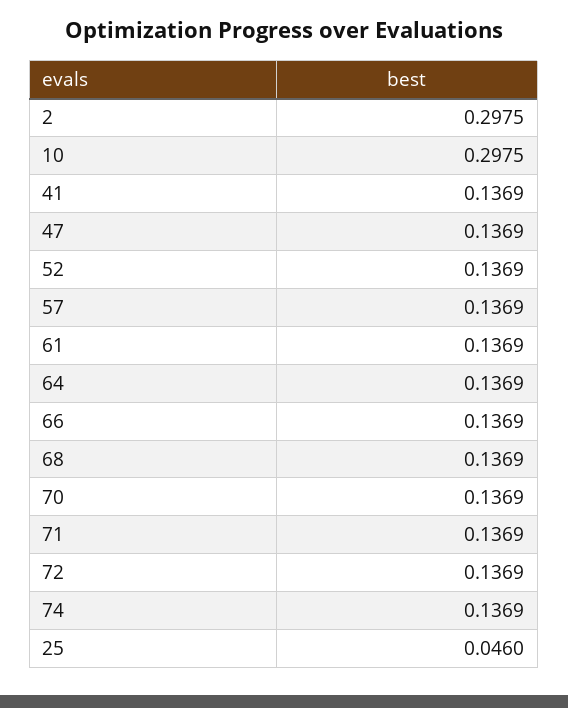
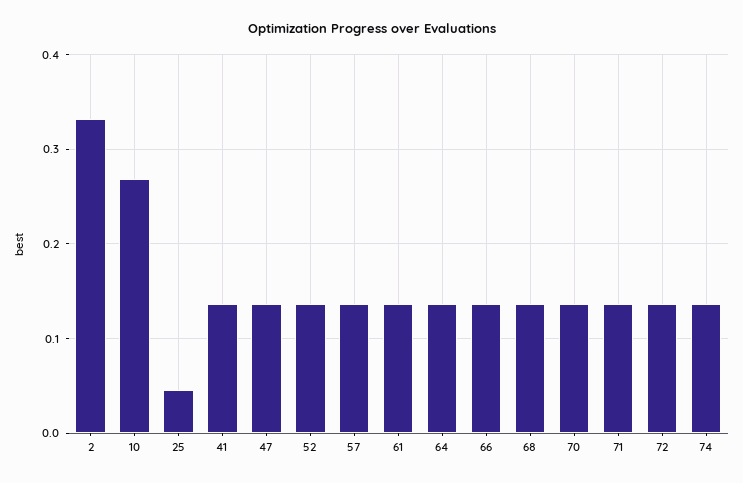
2: 0.2975 -> 0.33
10: 0.2975 -> 0.27

